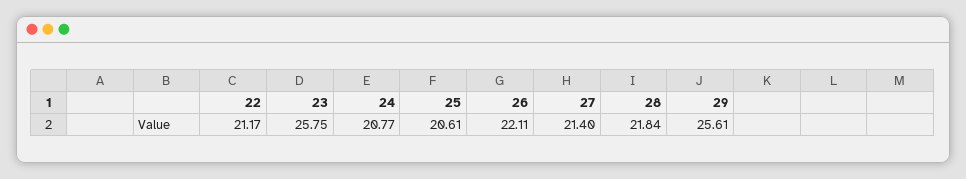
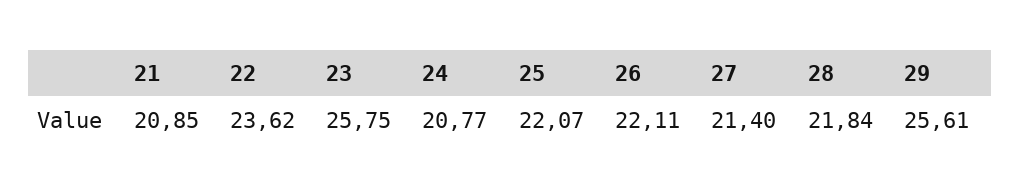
22: 21.17 -> 23.62
25: 20.61 -> 22.07
21: none -> 20.85

